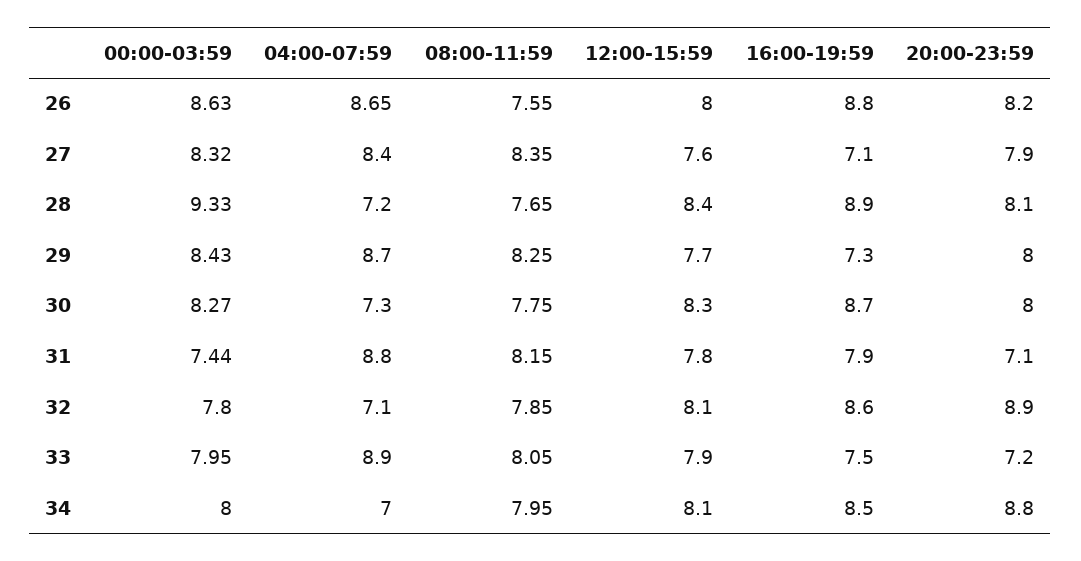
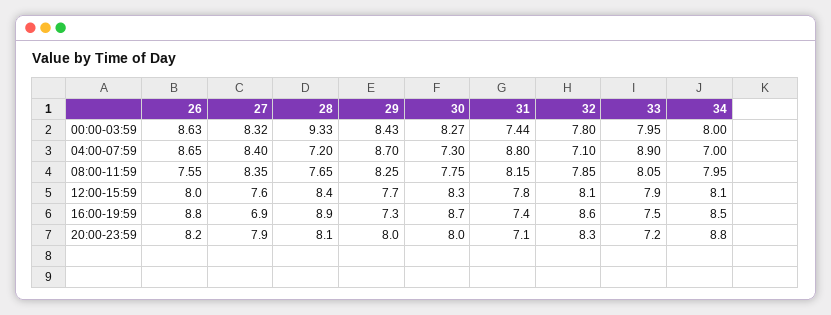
16:00-19:59, 27: 7.1 -> 6.9
16:00-19:59, 31: 7.9 -> 7.4
20:00-23:59, 32: 8.9 -> 8.3

